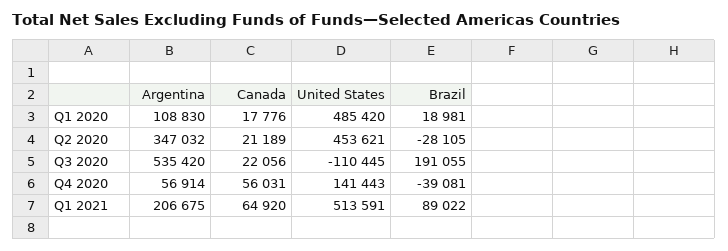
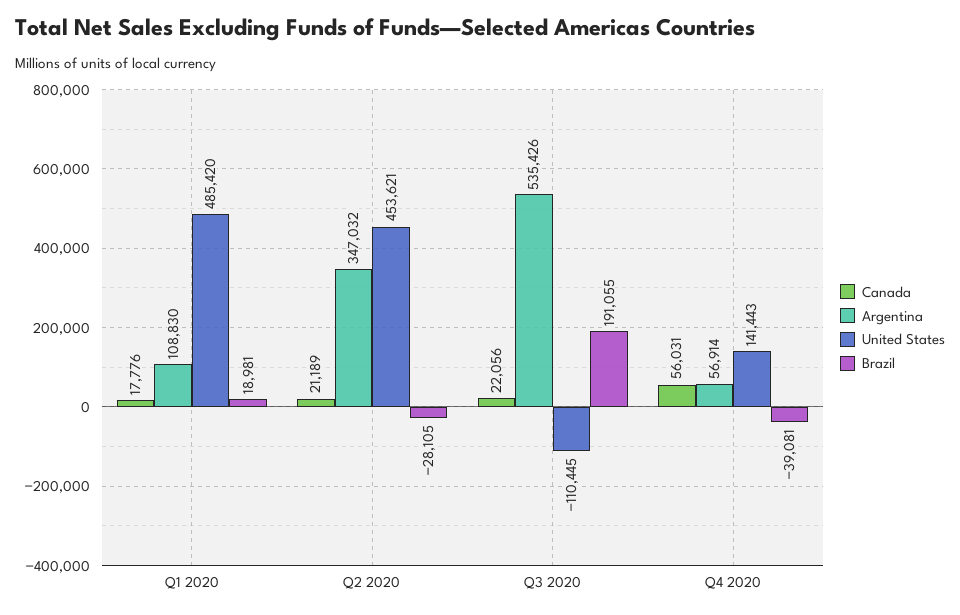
Argentina, Q3 2020: 535420 -> 535426
Argentina, Q1 2021: 206675 -> none
Canada, Q1 2021: 64920 -> none
United States, Q1 2021: 513591 -> none
Brazil, Q1 2021: 89022 -> none

